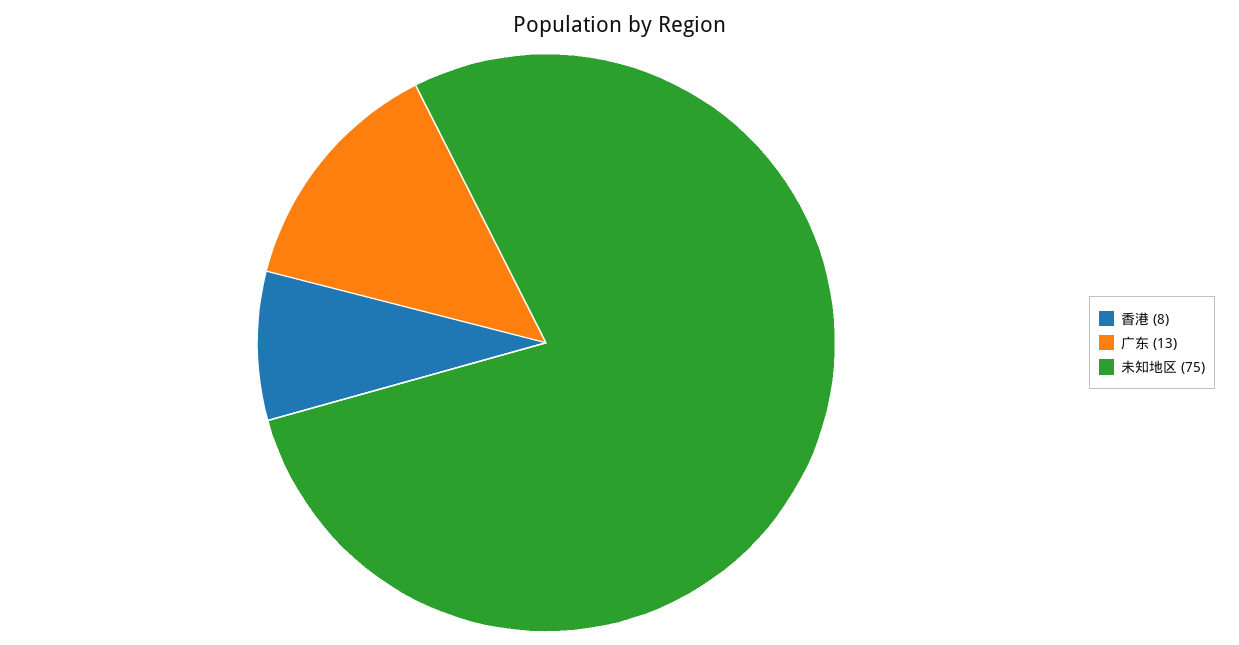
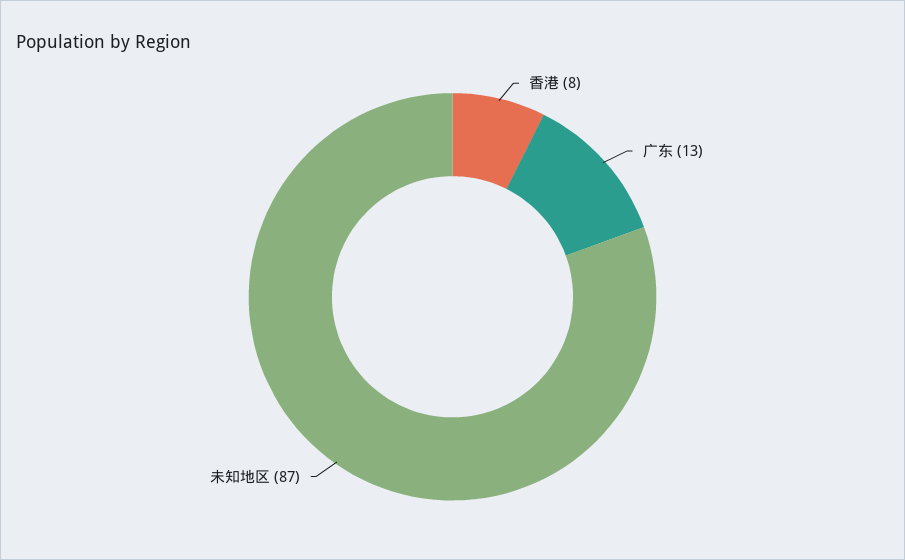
未知地区: 75 -> 87

